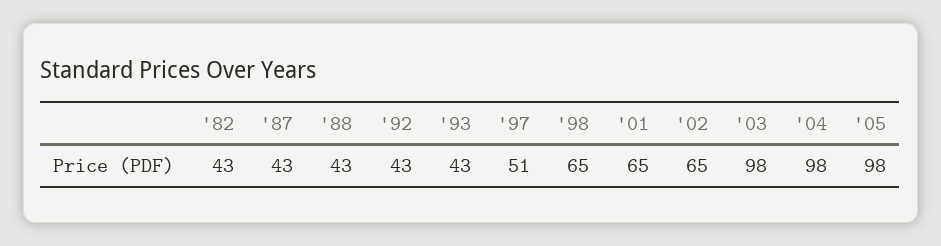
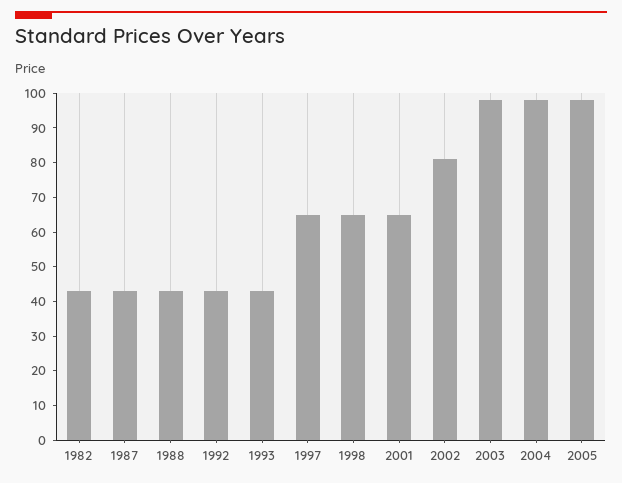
'97: 51 -> 65
'02: 65 -> 80

